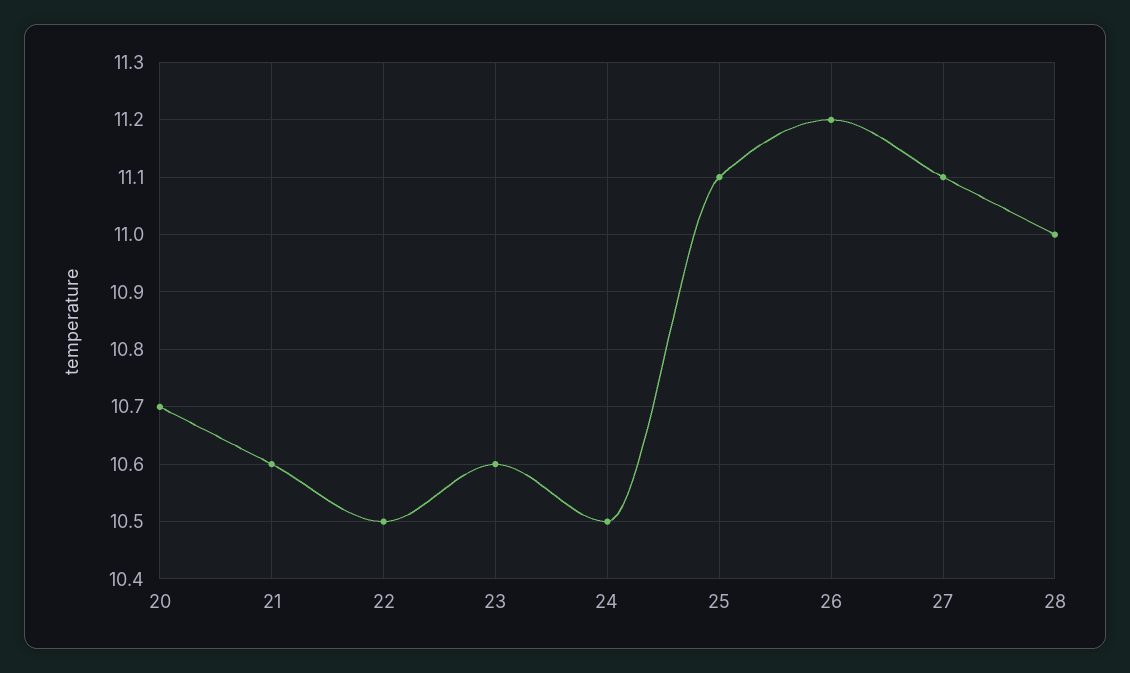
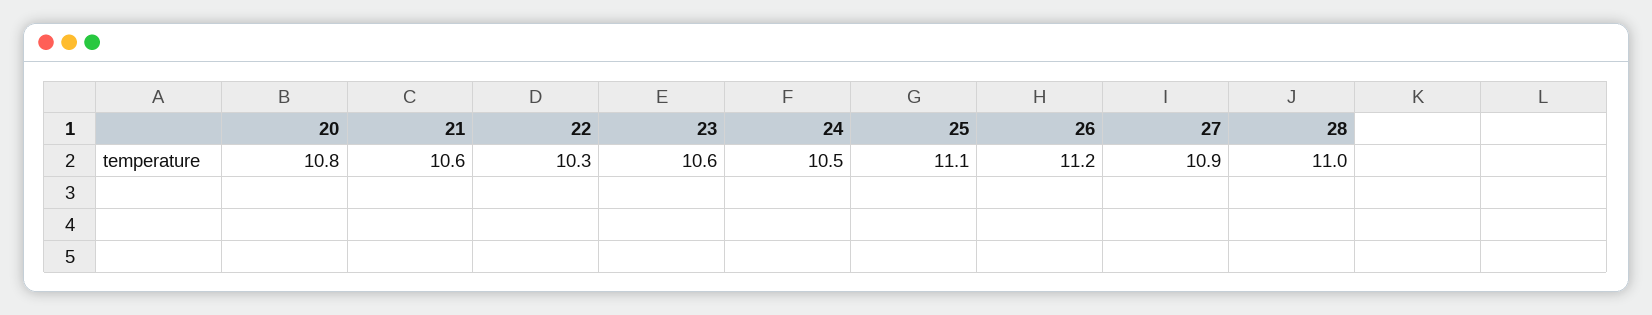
20: 10.7 -> 10.8
22: 10.5 -> 10.3
27: 11.1 -> 10.9

